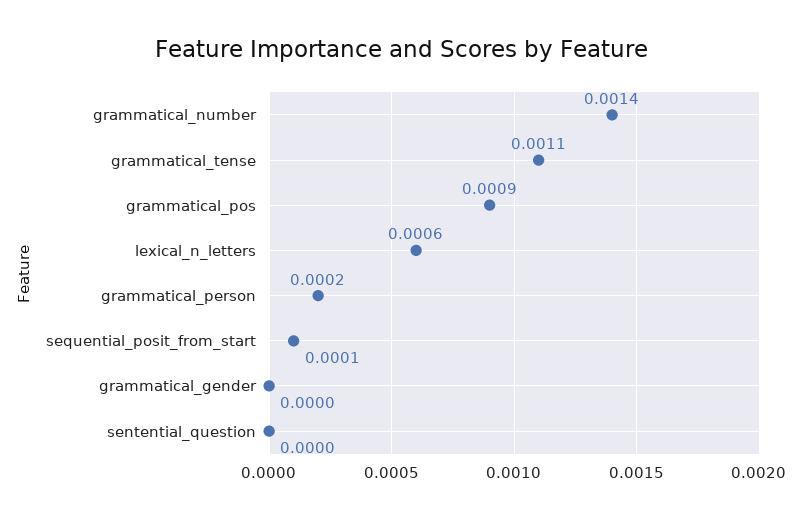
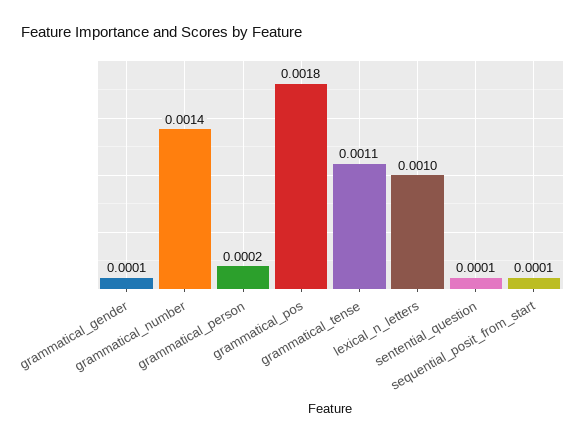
grammatical_pos: 0.0009 -> 0.0018
lexical_n_letters: 0.0006 -> 0.001
grammatical_gender: 0 -> 0.0001
sentential_question: 0 -> 0.0001

